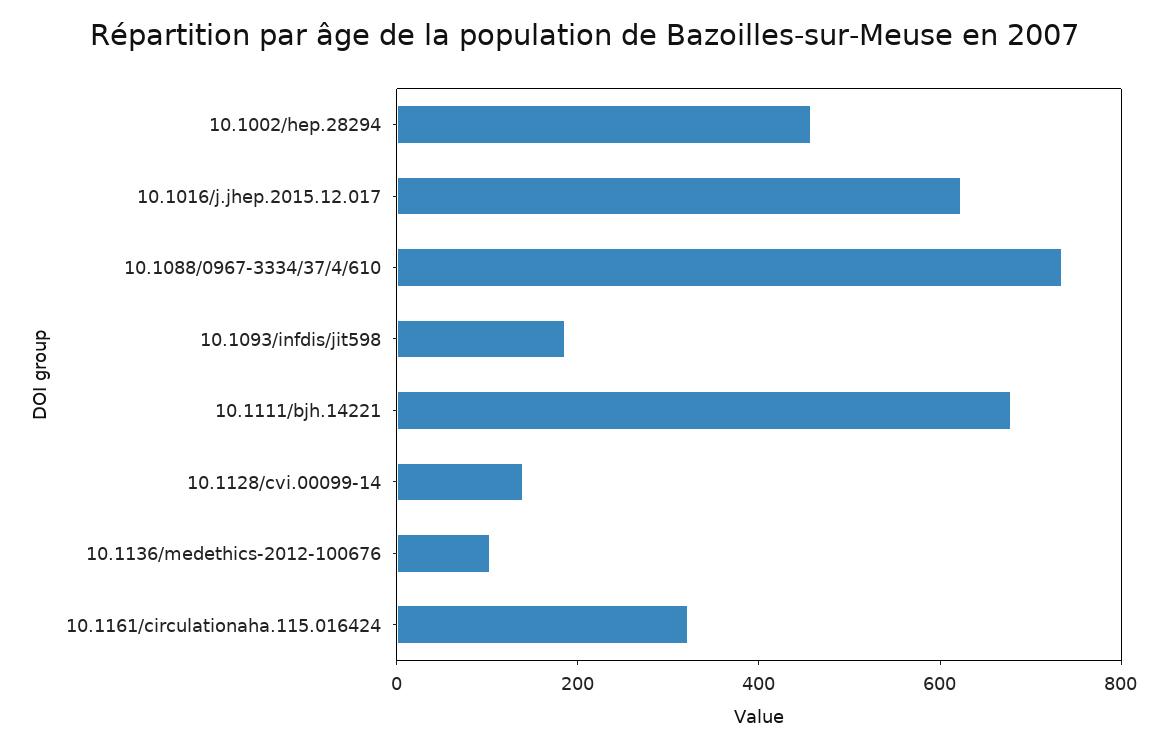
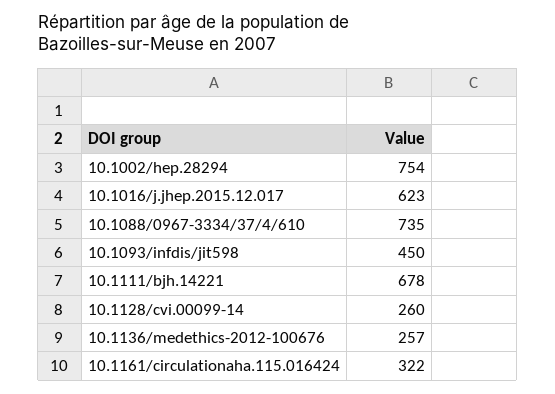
10.1002/hep.28294: 450 -> 754
10.1093/infdis/jit598: 200 -> 450
10.1128/cvi.00099-14: 150 -> 260
10.1136/medethics-2012-100676: 100 -> 257

